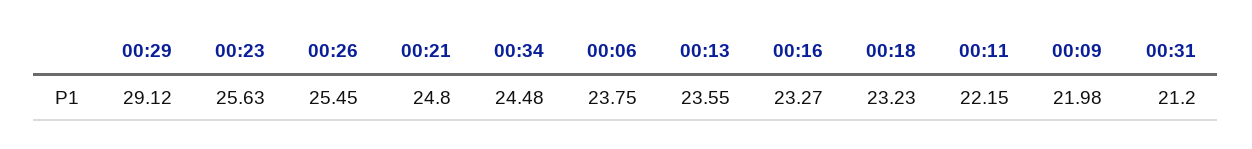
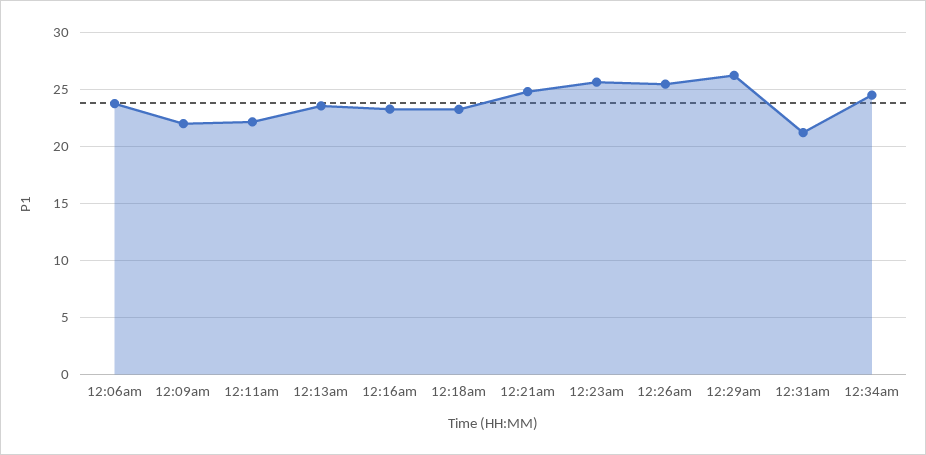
00:29: 29.12 -> 26

